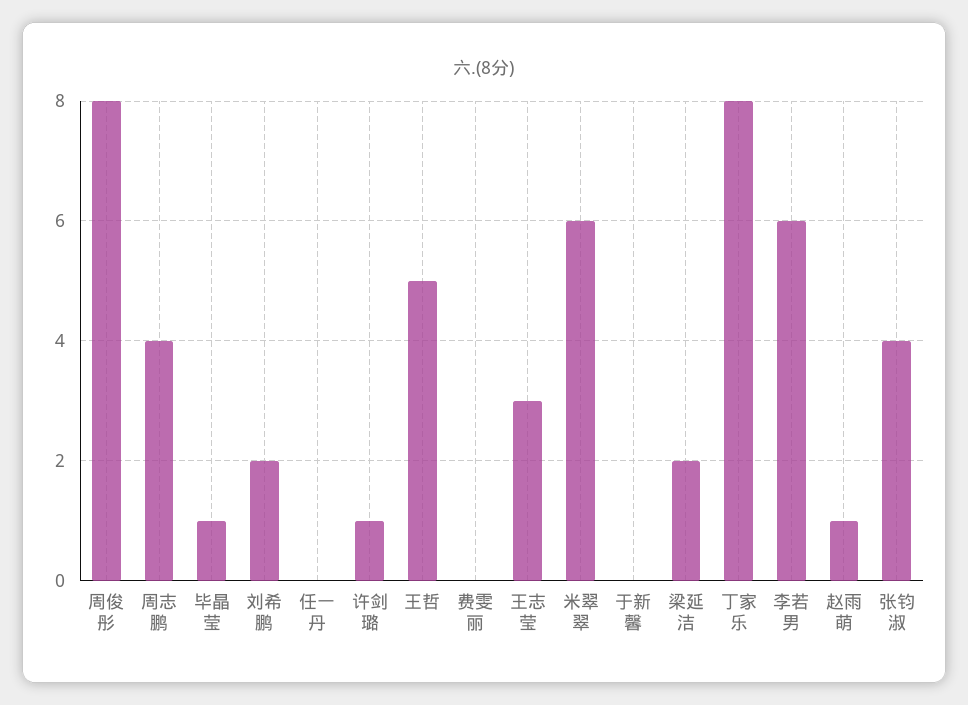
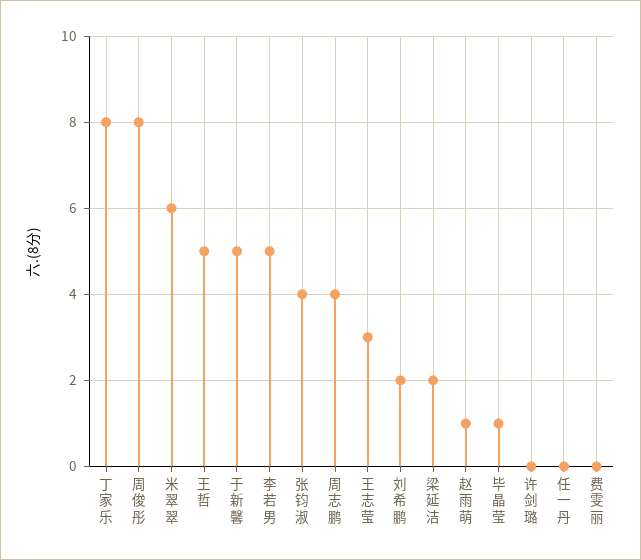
许剑璐: 1 -> 0
于新馨: 0 -> 5
李若男: 6 -> 5

